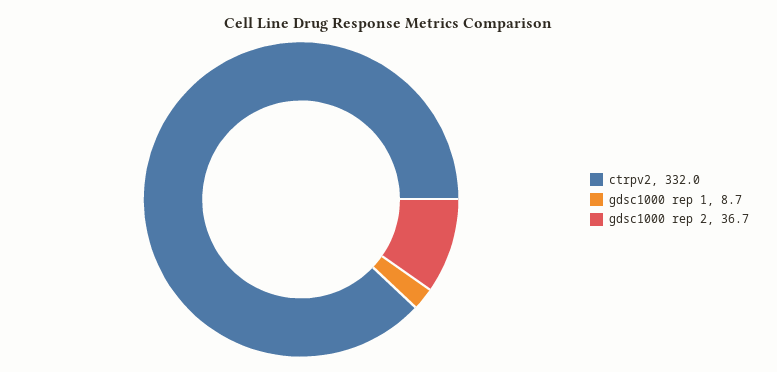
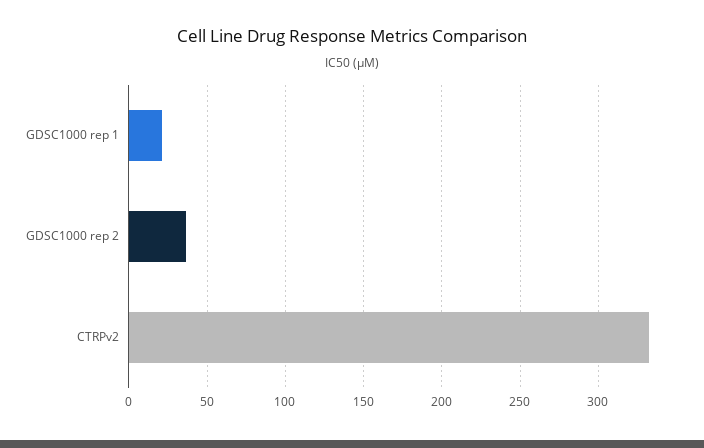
gdsc1000 rep 1: 8.7 -> 20

